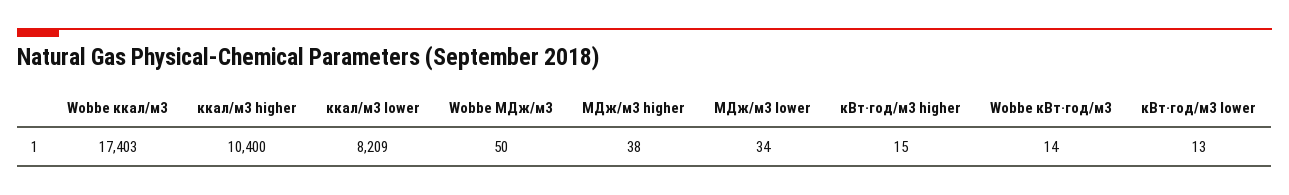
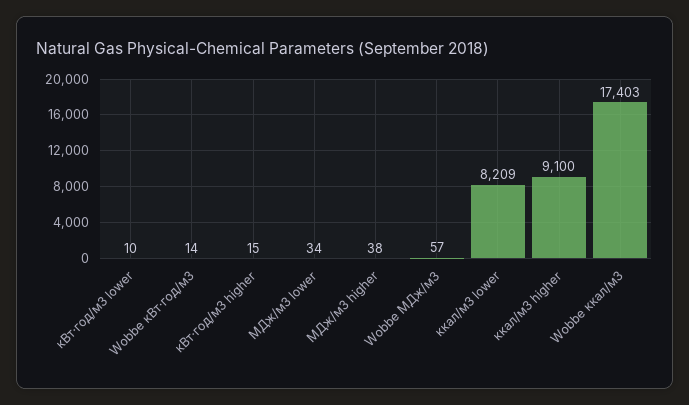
ккал/м3 higher: 10400 -> 9100
Wobbe МДж/м3: 50 -> 57
кВт·год/м3 lower: 13 -> 10

